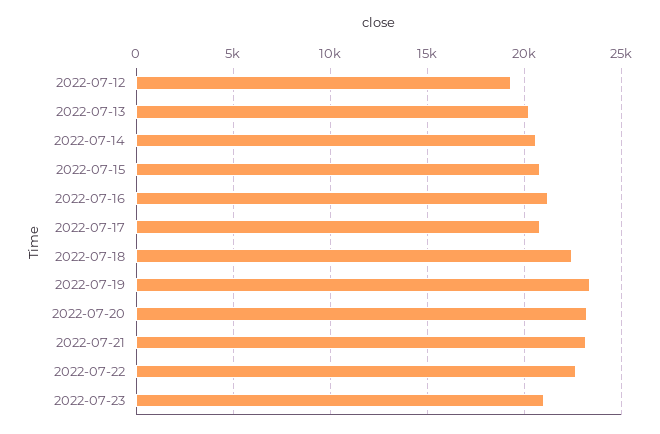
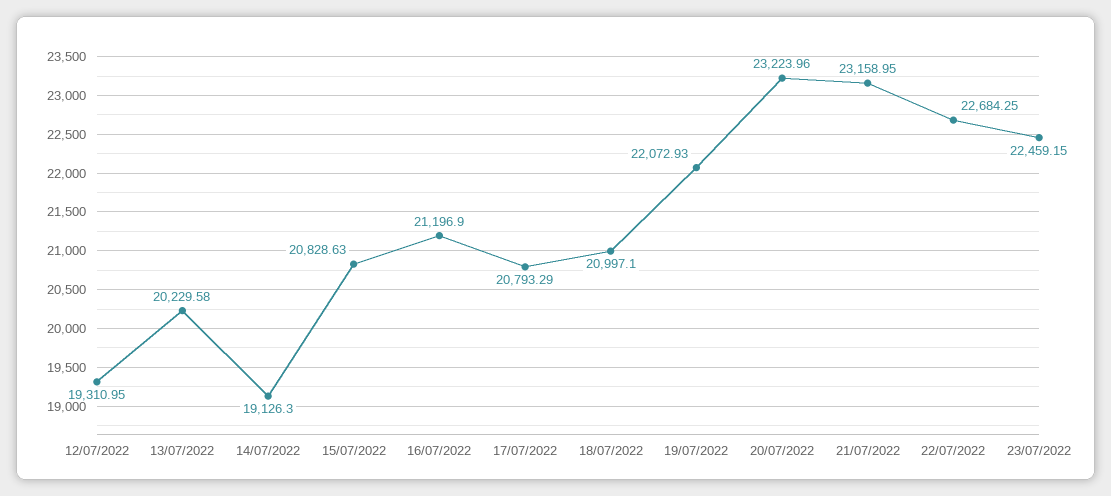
2022-07-14: 20500 -> 19126.3
2022-07-18: 22500 -> 20997.1
2022-07-19: 23500 -> 22072.93
2022-07-23: 21000 -> 22459.15

